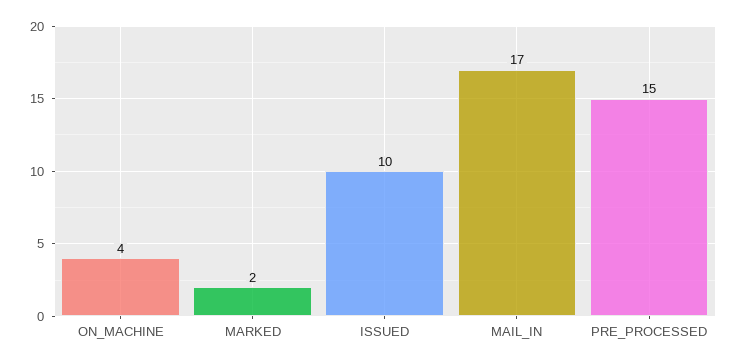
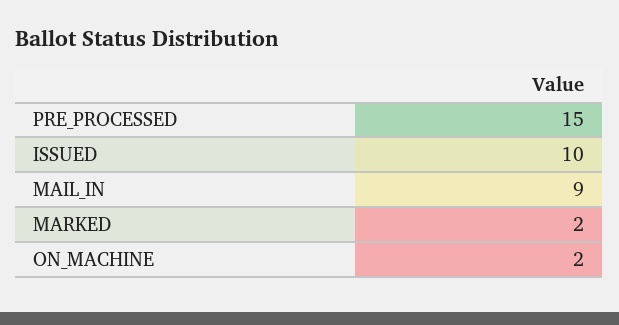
ON_MACHINE: 4 -> 2
MAIL_IN: 17 -> 9

